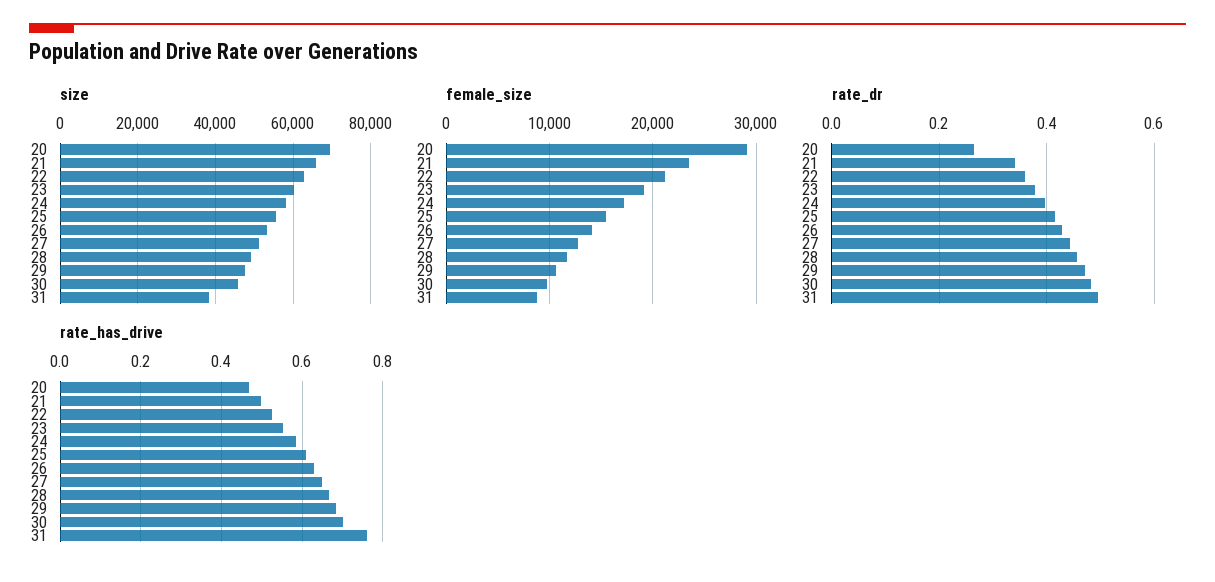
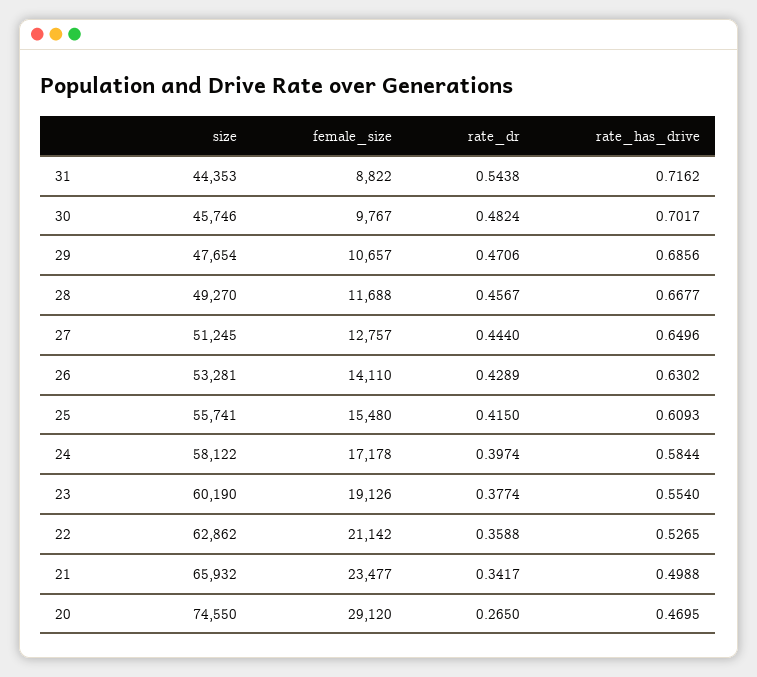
size, 20: 70000 -> 74550
size, 31: 38000 -> 44353
rate_dr, 31: 0.5 -> 0.5438
rate_has_drive, 31: 0.76 -> 0.7162

